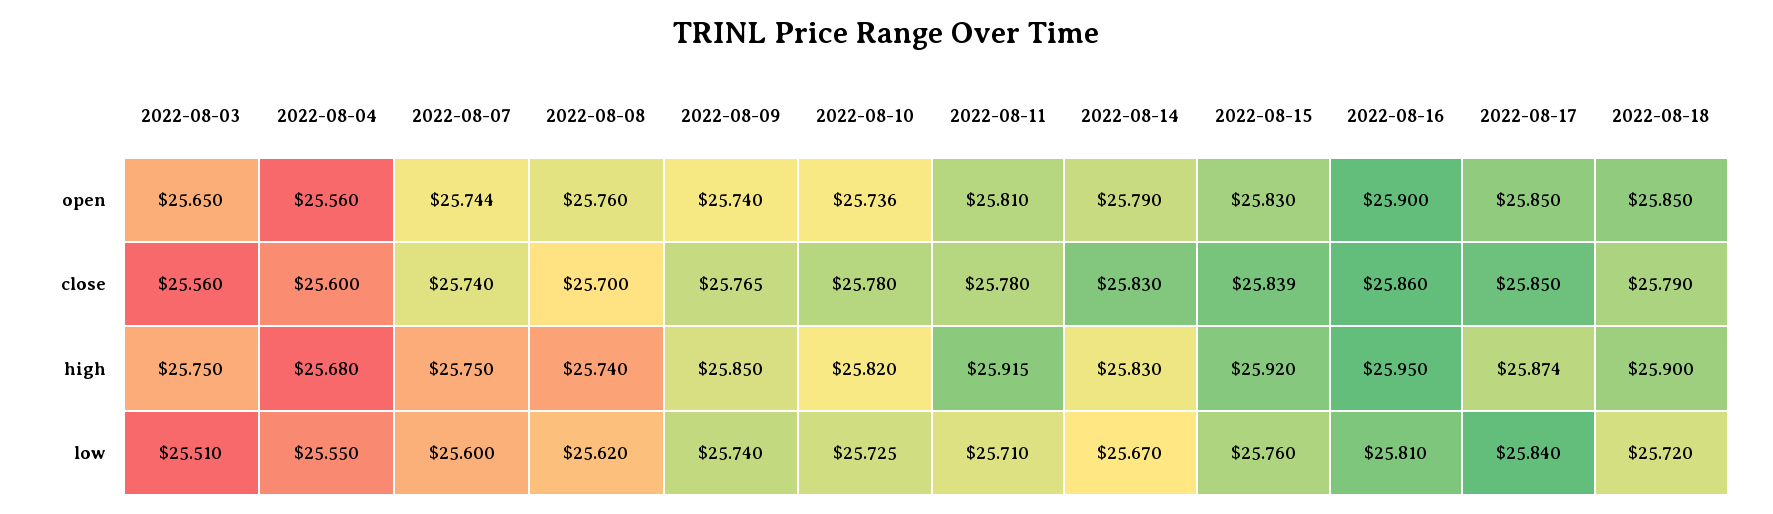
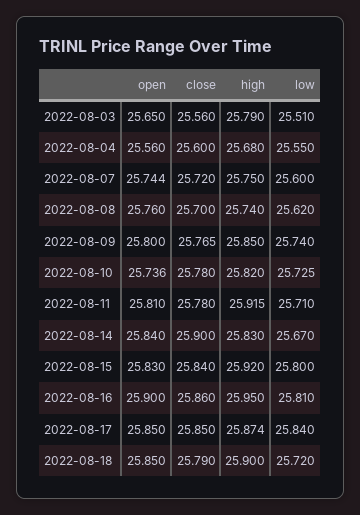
2022-08-09, open: 25.74 -> 25.8
2022-08-14, open: 25.79 -> 25.84
2022-08-07, close: 25.74 -> 25.72
2022-08-14, close: 25.83 -> 25.9
2022-08-15, close: 25.839 -> 25.84
2022-08-03, high: 25.75 -> 25.79
2022-08-15, low: 25.76 -> 25.8

